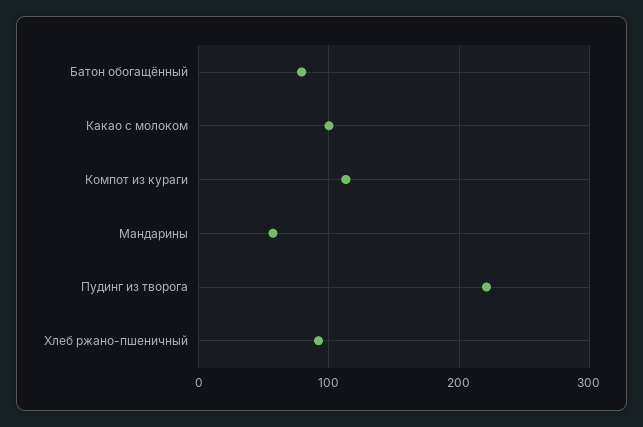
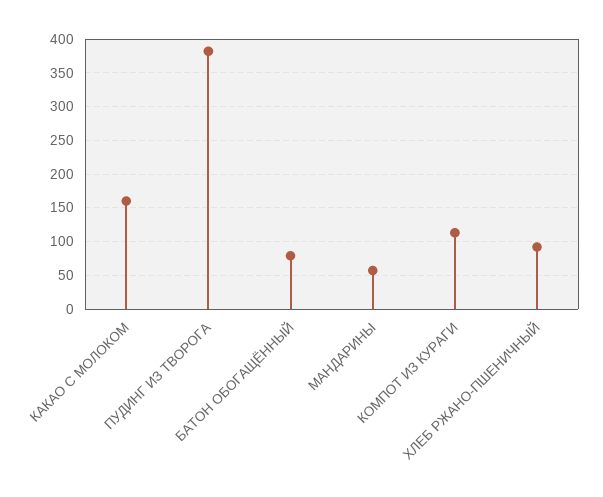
Какао с молоком: 100 -> 160
Пудинг из творога: 220 -> 380

